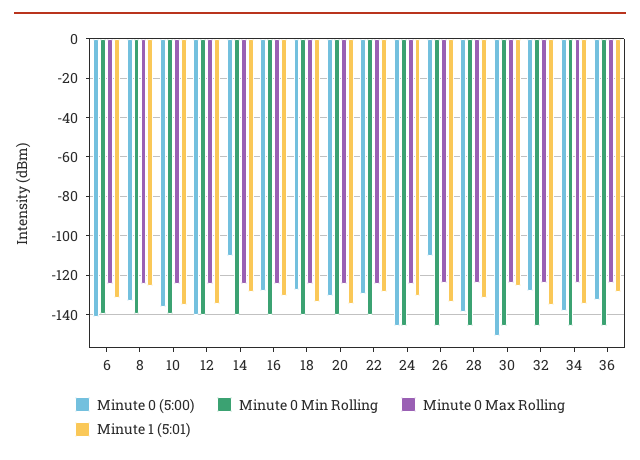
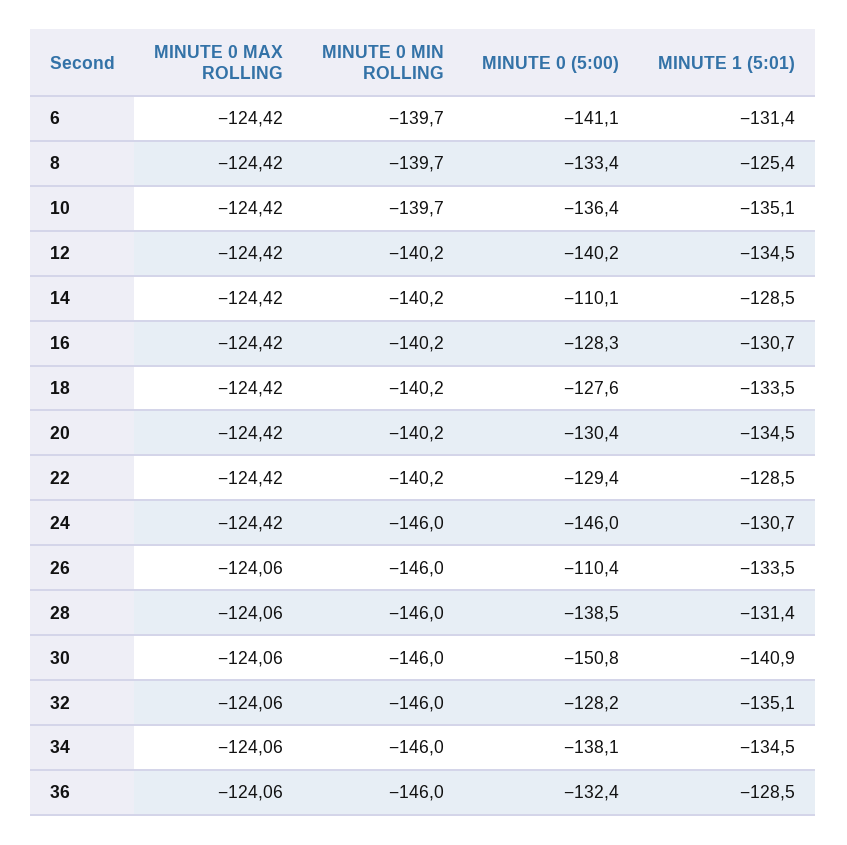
Minute 1 (5:01), 30: -125 -> -140.9

